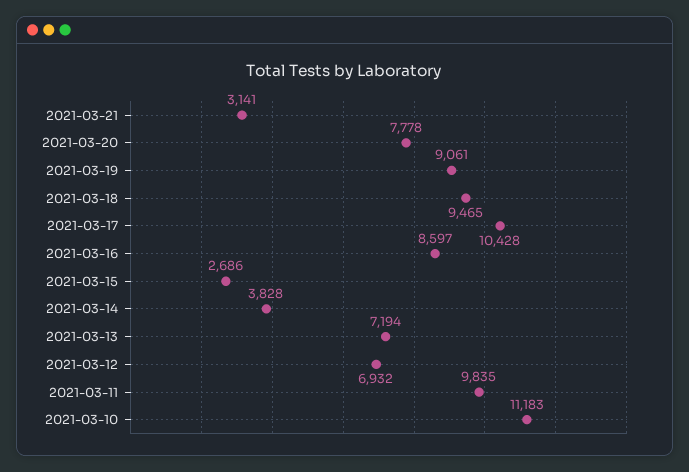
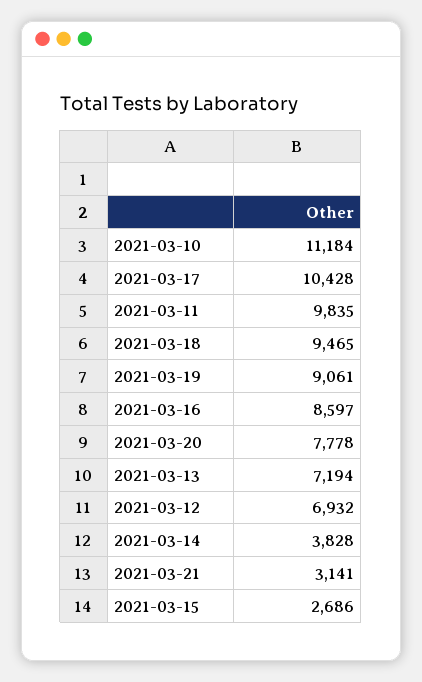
2021-03-10: 11183 -> 11184

